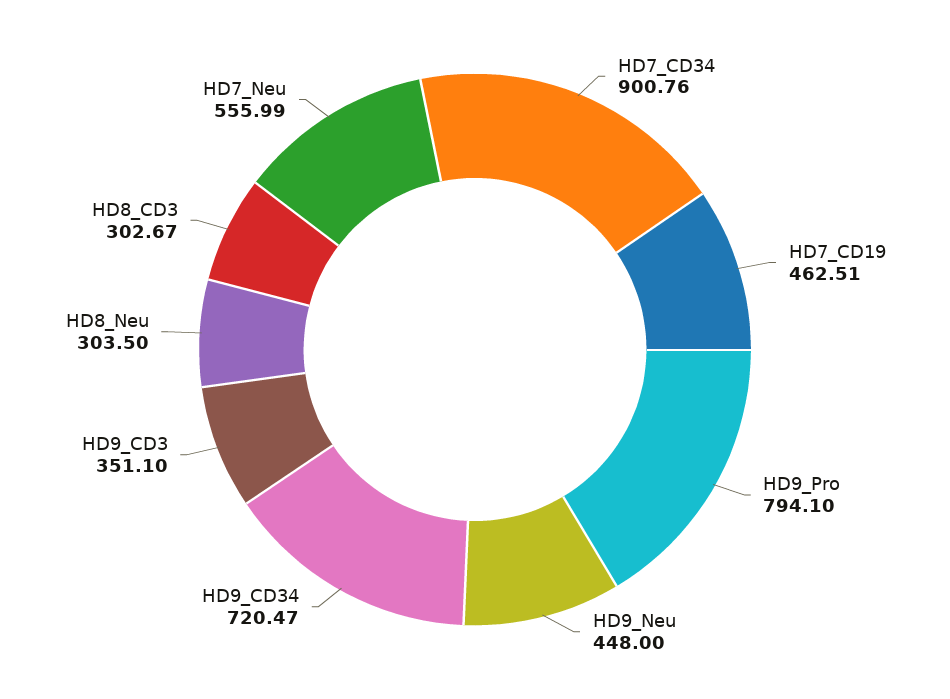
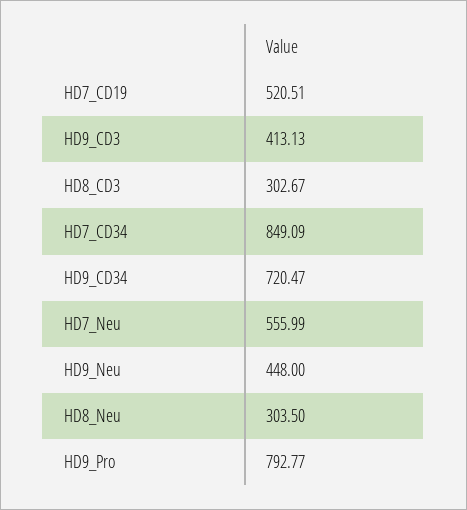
HD7_CD34: 900.76 -> 849.09
HD7_CD19: 462.51 -> 520.51
HD9_Pro: 794.1 -> 792.77
HD9_CD3: 351.1 -> 413.13

